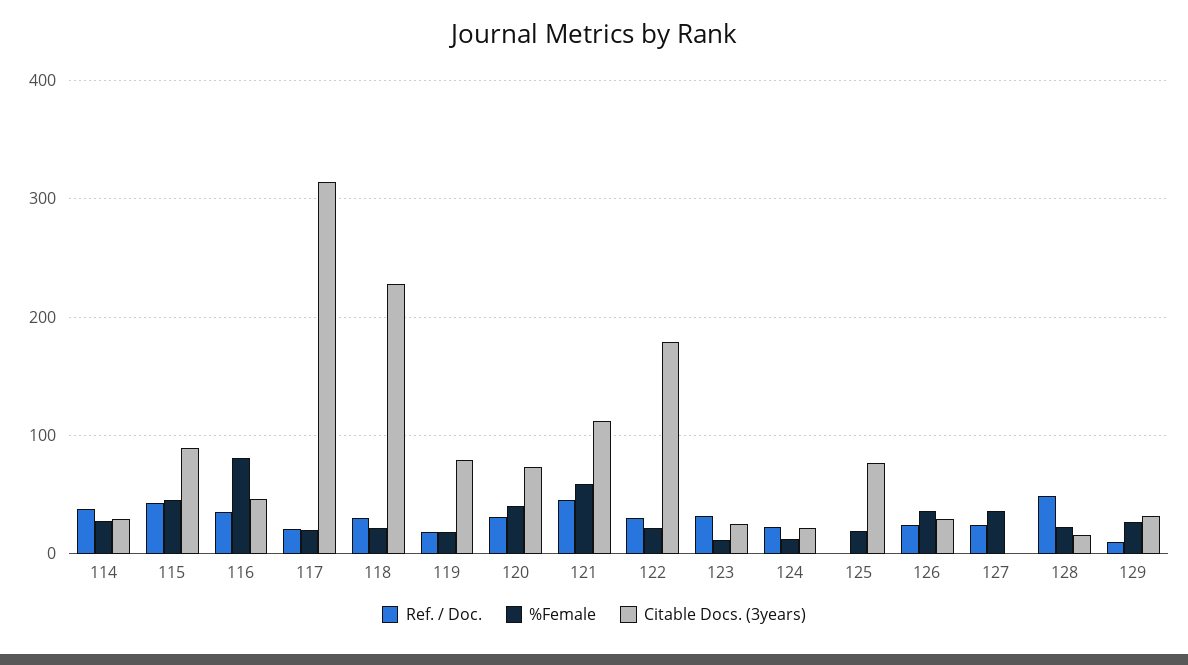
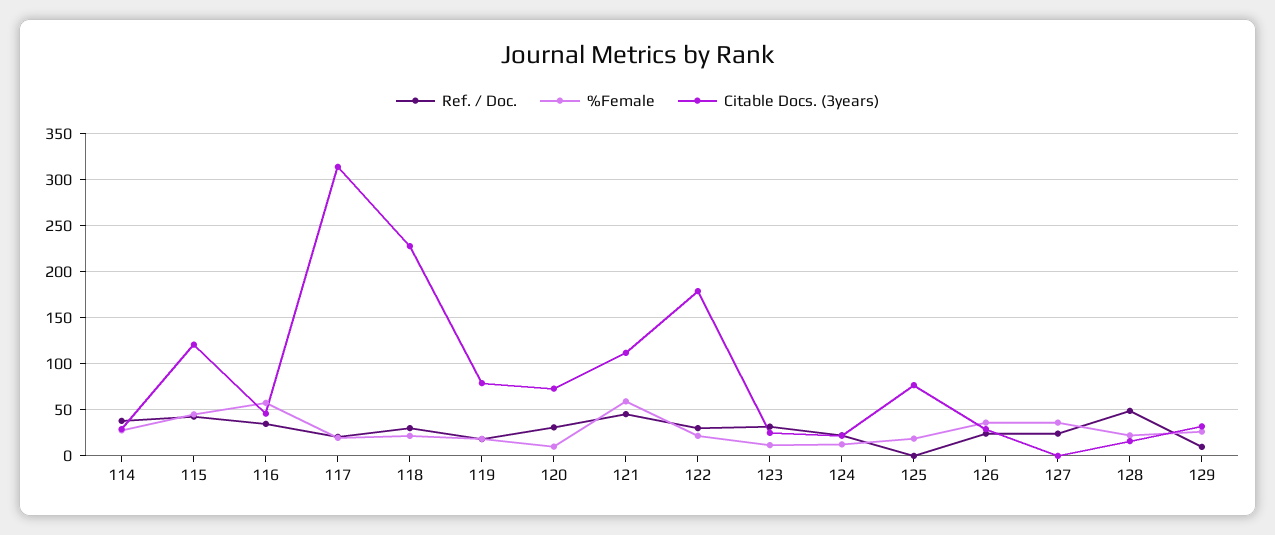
Citable Docs. (3years), 115: 90 -> 120
%Female, 116: 80 -> 60
%Female, 120: 40 -> 10

